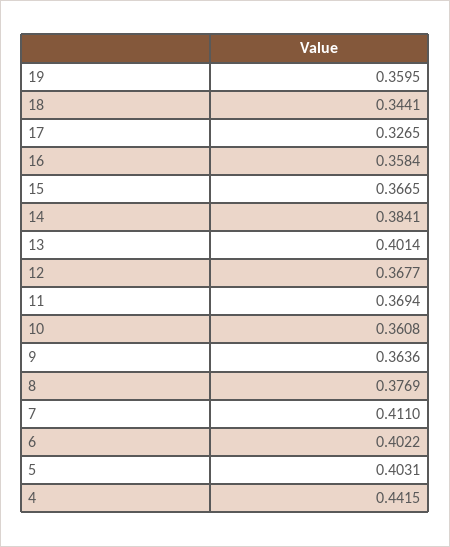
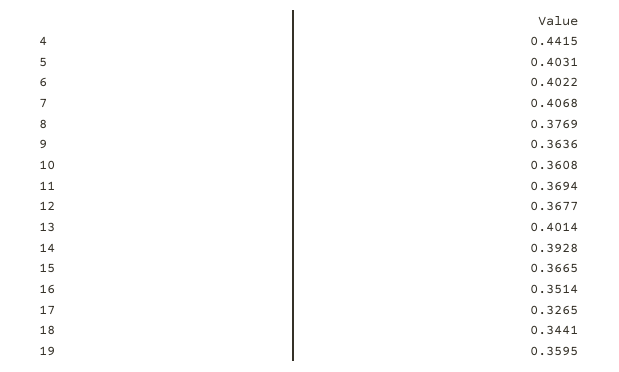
16: 0.3584 -> 0.3514
14: 0.3841 -> 0.3928
7: 0.411 -> 0.4068

